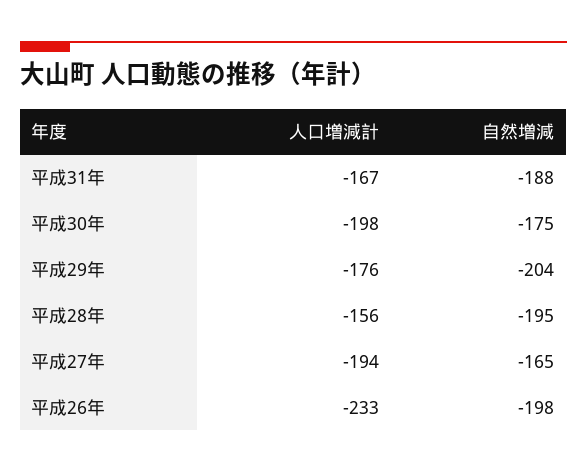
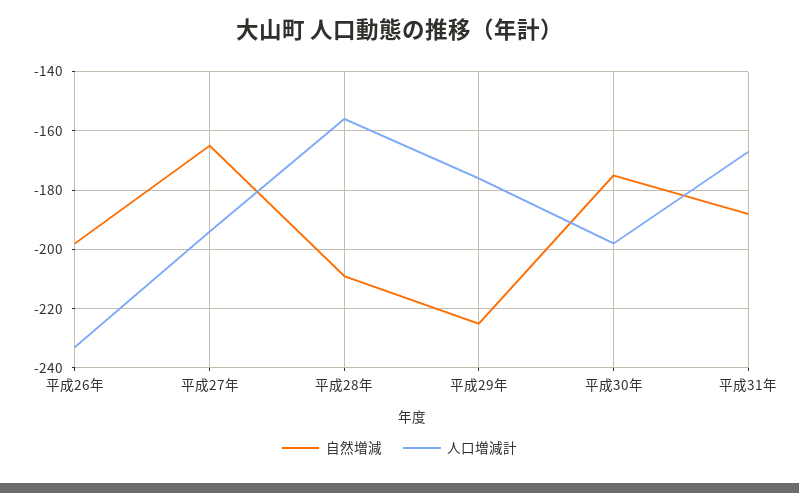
自然増減, 平成29年: -204 -> -225
自然増減, 平成28年: -195 -> -210

